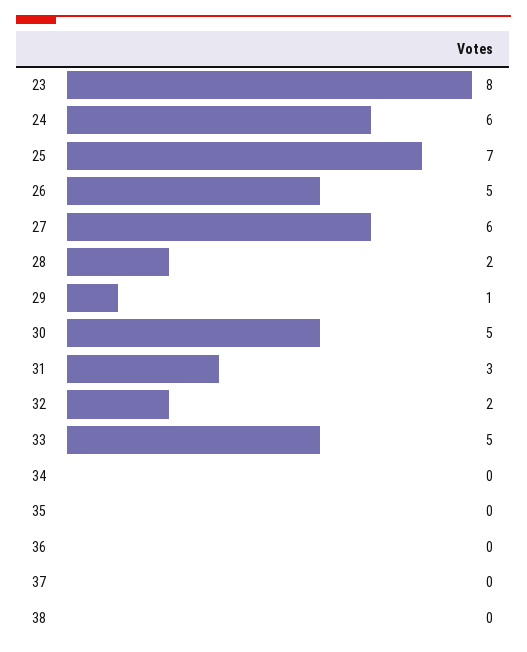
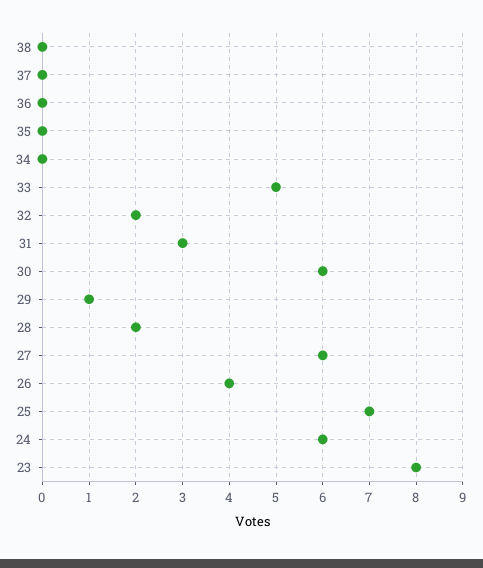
26: 5 -> 4
30: 5 -> 6

